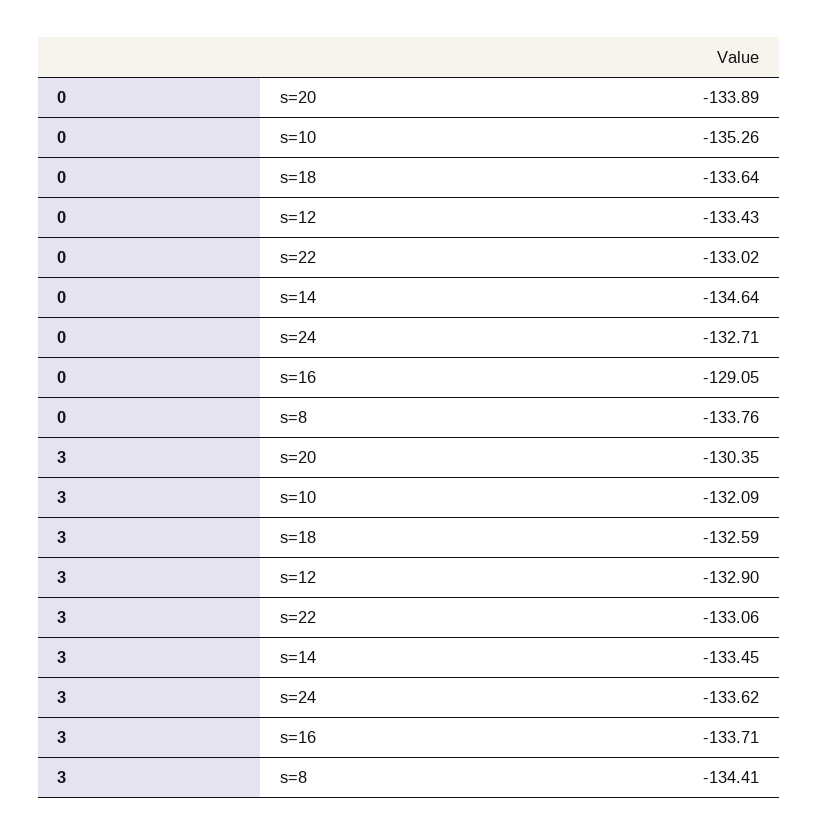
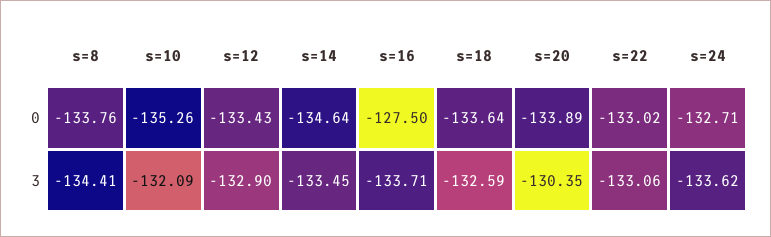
0, s=16: -129.05 -> -127.5

